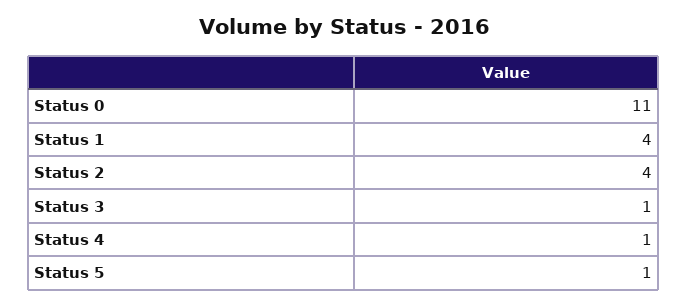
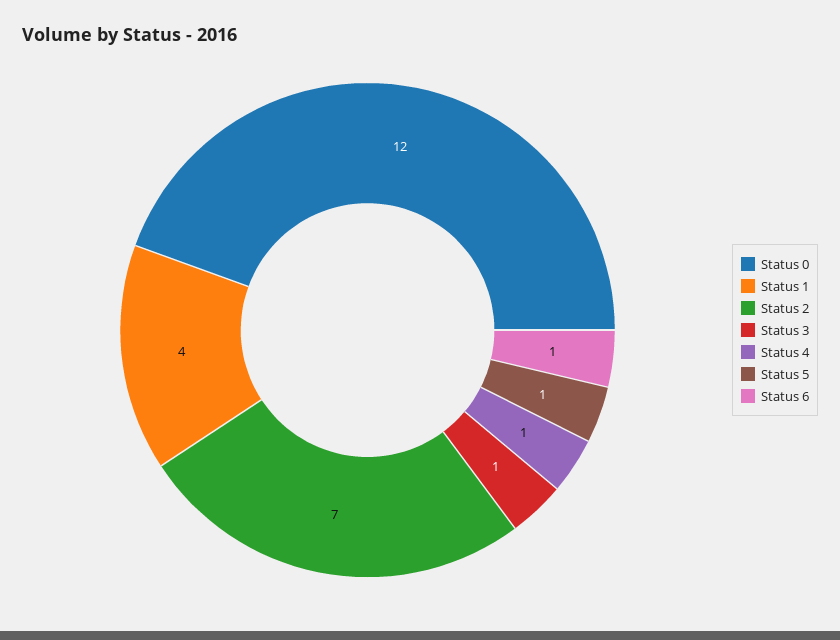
Status 0: 11 -> 12
Status 2: 4 -> 7
Status 6: none -> 1

